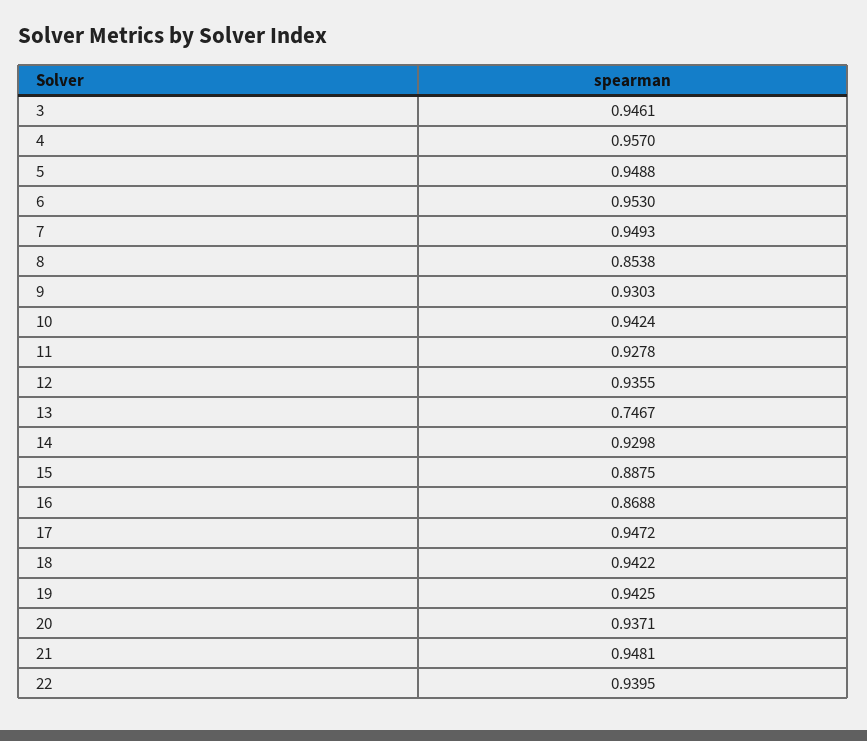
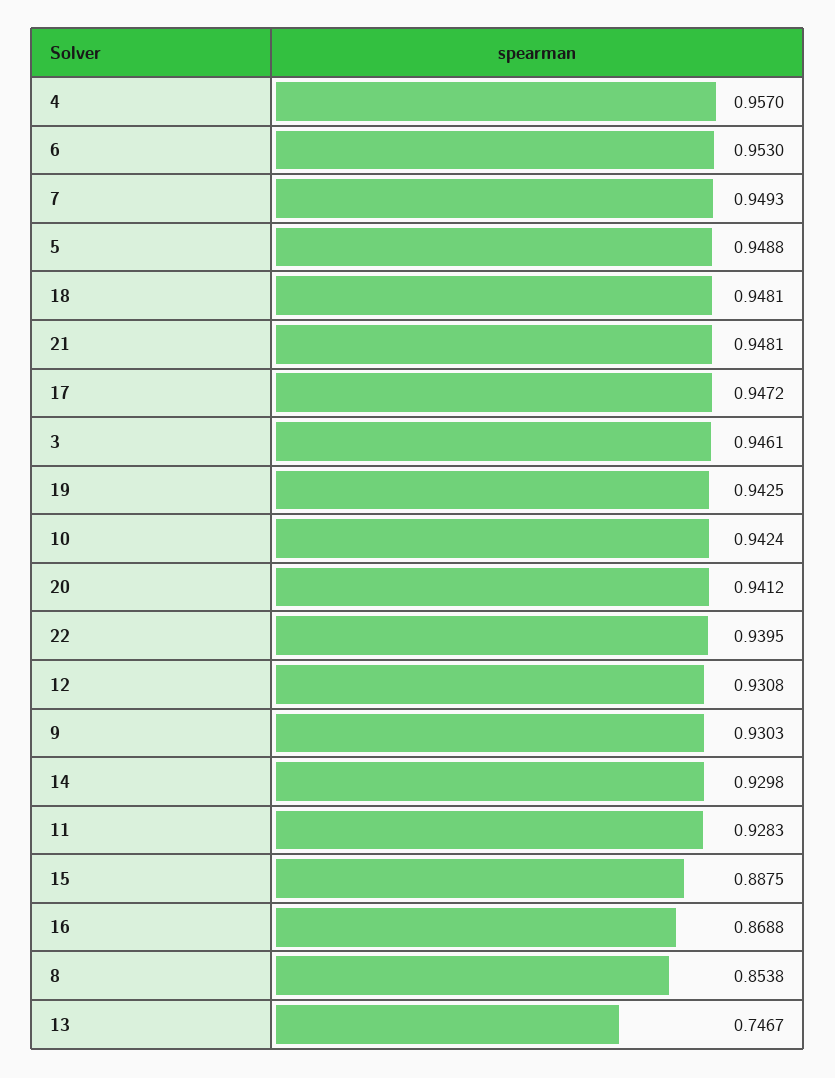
11: 0.9278 -> 0.9283
12: 0.9355 -> 0.9308
18: 0.9422 -> 0.9481
20: 0.9371 -> 0.9412

